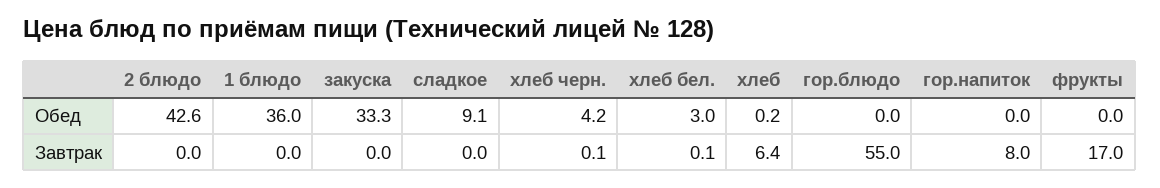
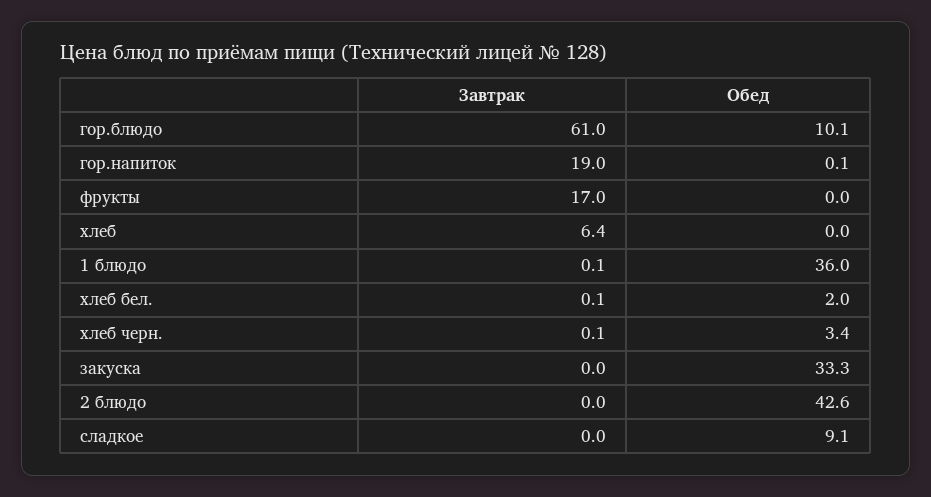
хлеб черн., Обед: 4.2 -> 3.4
хлеб бел., Обед: 3 -> 2
хлеб, Обед: 0.2 -> 0
гор.блюдо, Обед: 0 -> 10.1
гор.напиток, Обед: 0 -> 0.1
1 блюдо, Завтрак: 0 -> 0.1
гор.блюдо, Завтрак: 55 -> 61
гор.напиток, Завтрак: 8 -> 19

